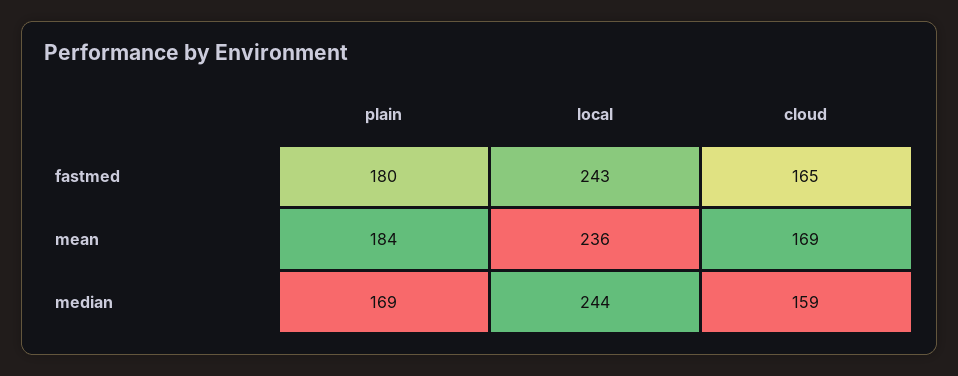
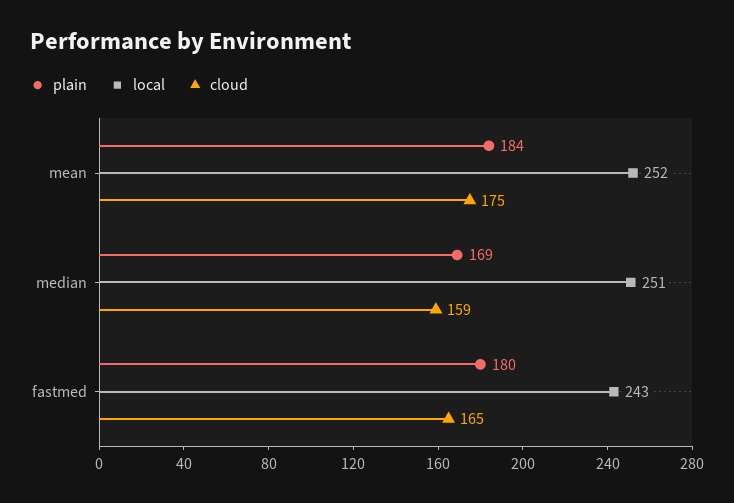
local, mean: 236 -> 252
cloud, mean: 169 -> 175
local, median: 244 -> 251

